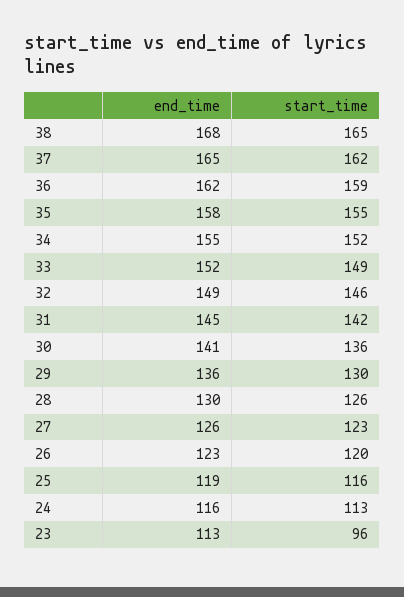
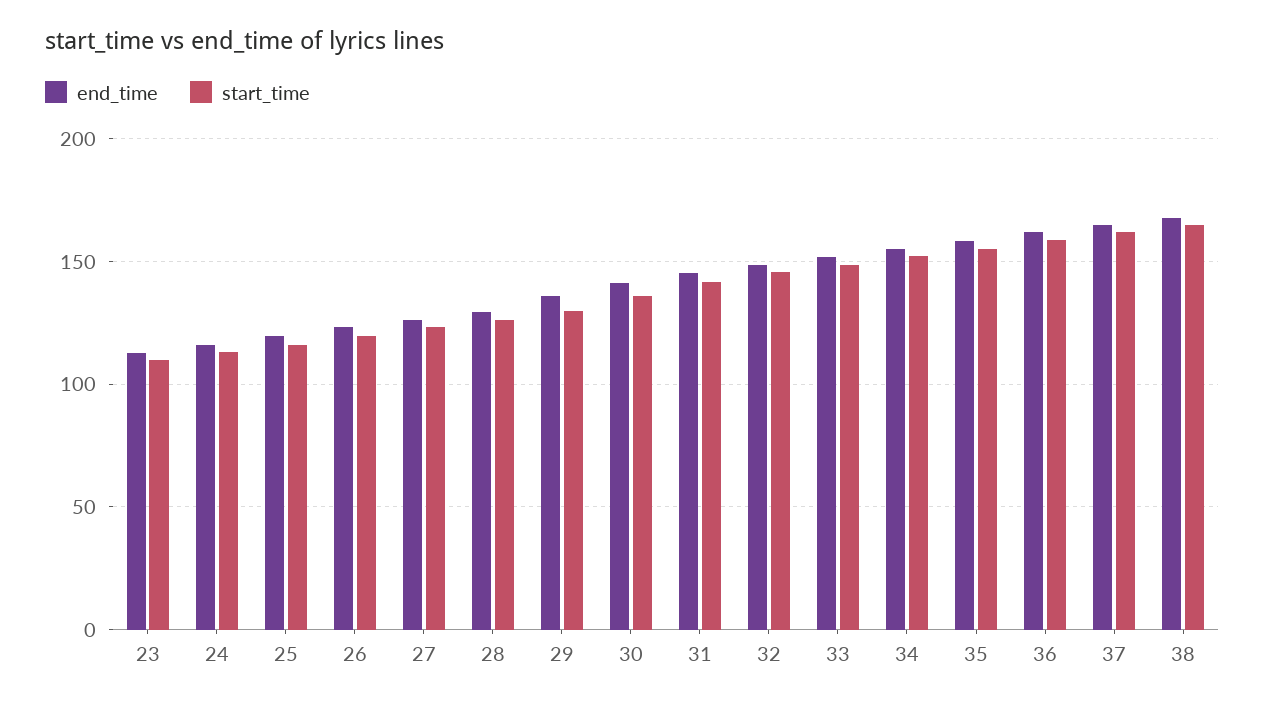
start_time, 23: 96 -> 110

